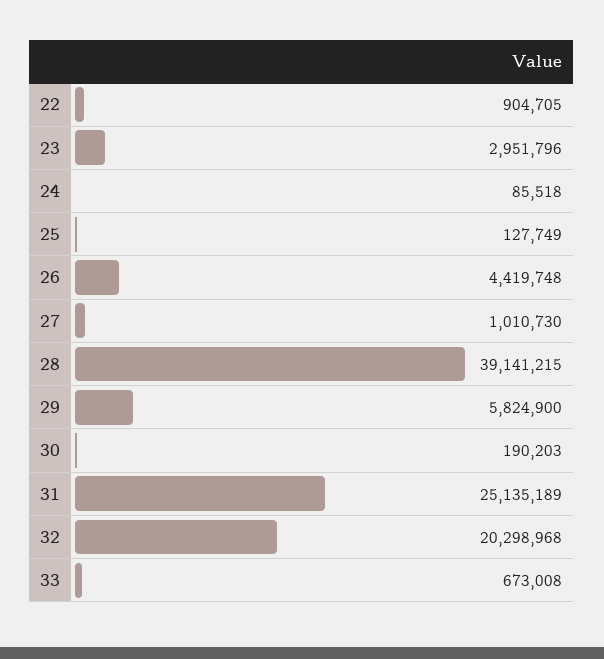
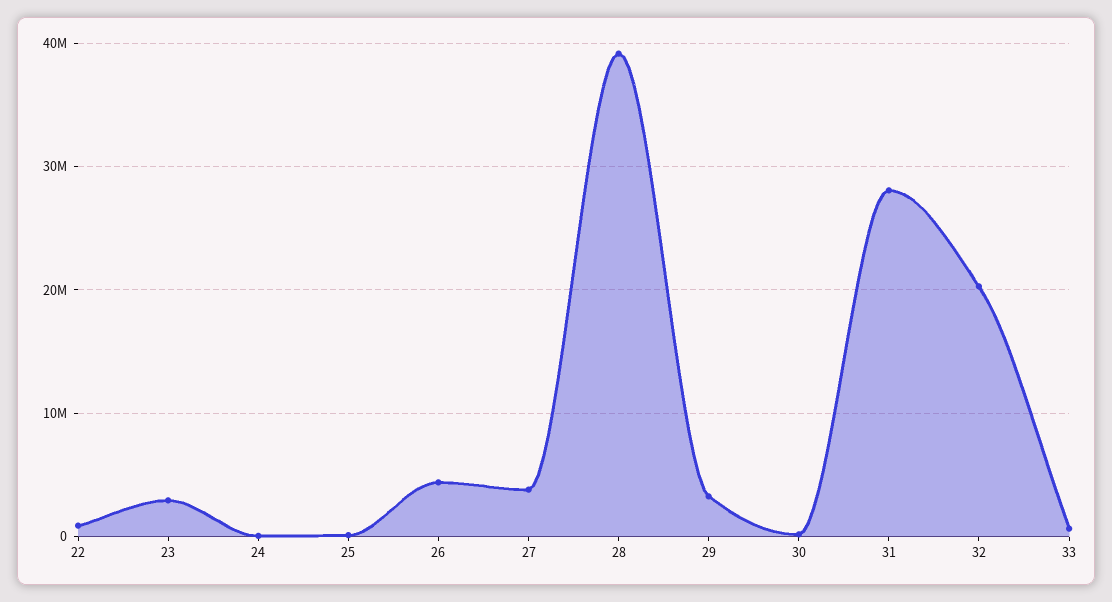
27: 1010730 -> 4000000
29: 5824900 -> 3000000
31: 25135189 -> 28000000

